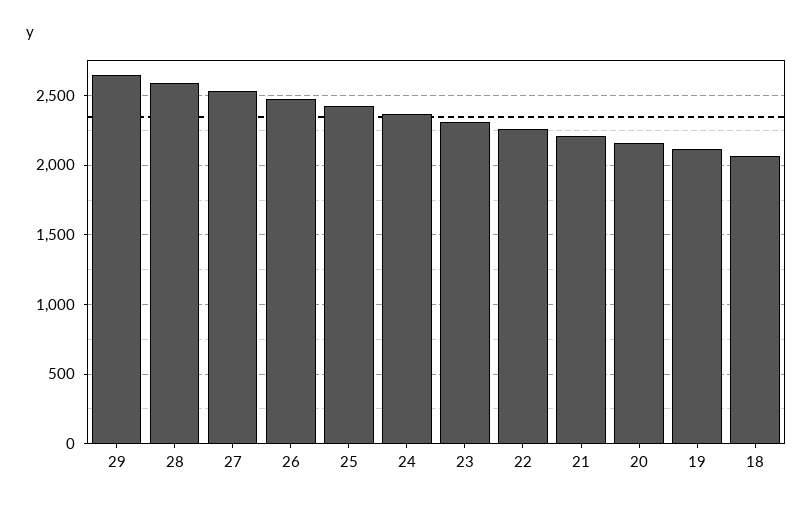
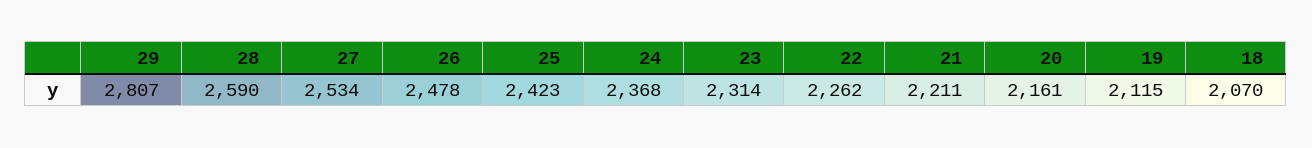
29: 2650 -> 2807

